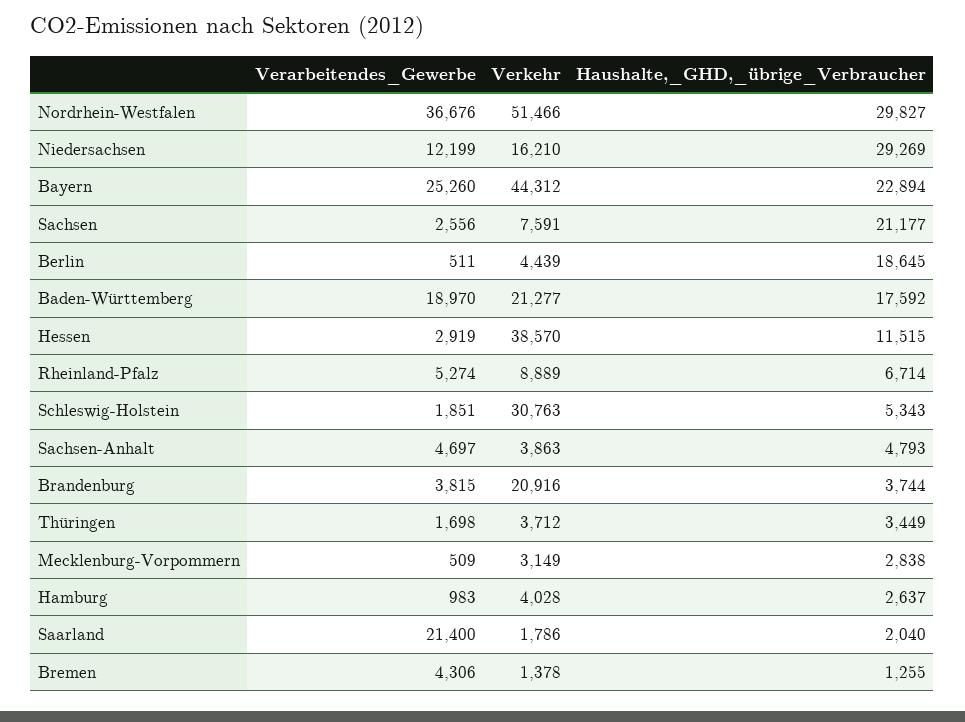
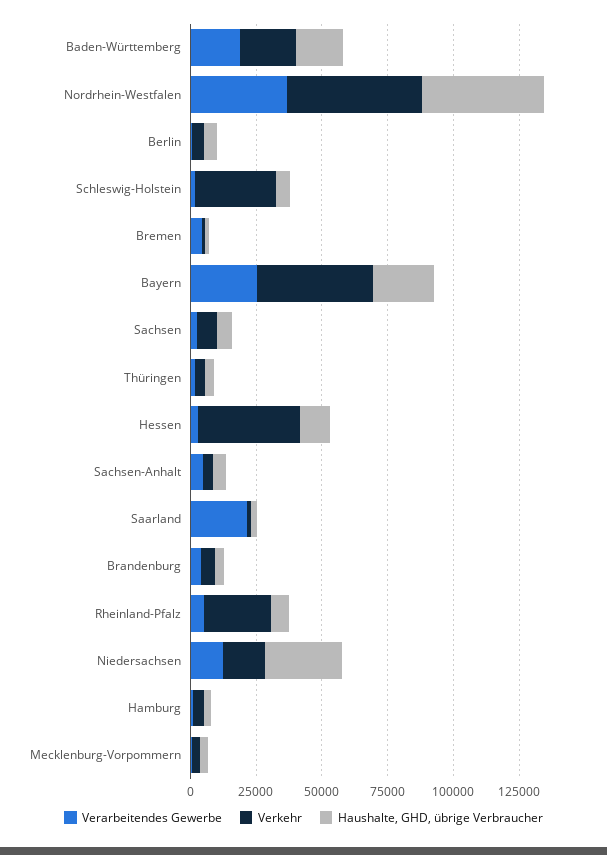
Haushalte,_GHD,_übrige_Verbraucher, Nordrhein-Westfalen: 29827 -> 45000
Haushalte,_GHD,_übrige_Verbraucher, Sachsen: 21177 -> 5000
Haushalte,_GHD,_übrige_Verbraucher, Berlin: 18645 -> 5000
Verkehr, Rheinland-Pfalz: 8889 -> 25000
Verkehr, Brandenburg: 20916 -> 5000

